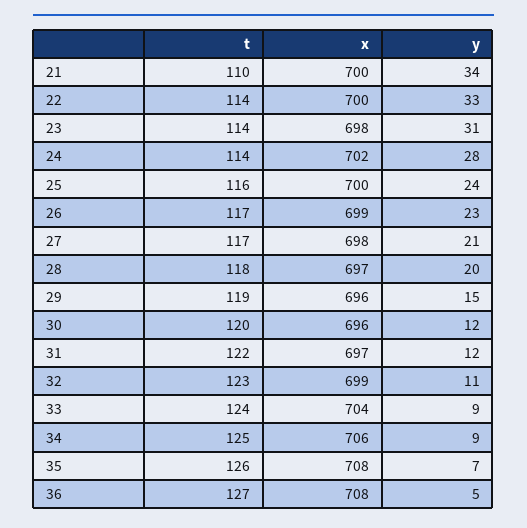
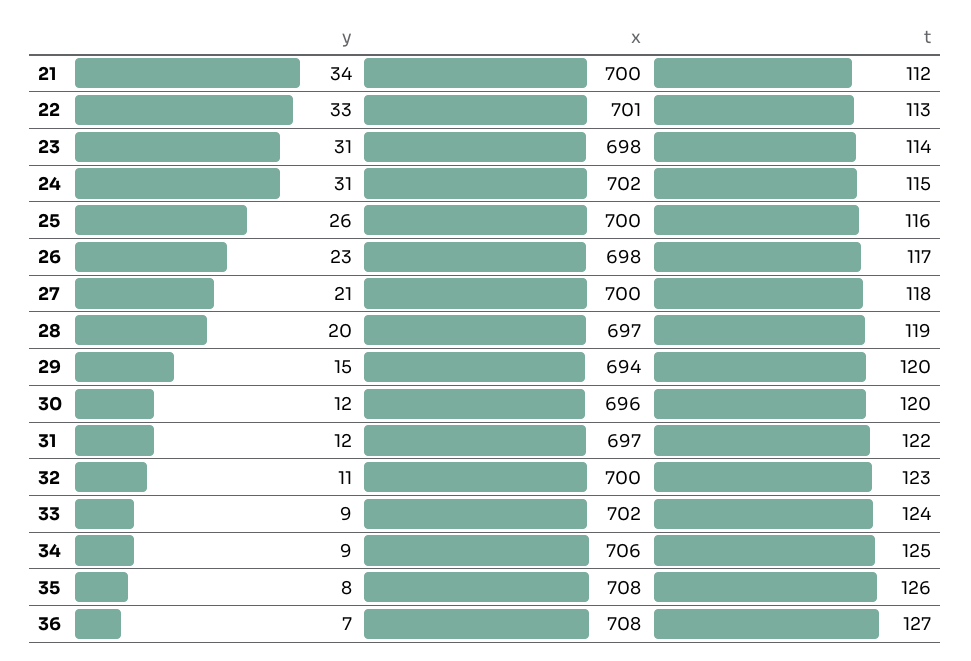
t, 21: 110 -> 112
t, 22: 114 -> 113
x, 22: 700 -> 701
t, 24: 114 -> 115
y, 24: 28 -> 31
y, 25: 24 -> 26
x, 26: 699 -> 698
t, 27: 117 -> 118
x, 27: 698 -> 700
t, 28: 118 -> 119
t, 29: 119 -> 120
x, 29: 696 -> 694
x, 32: 699 -> 700
x, 33: 704 -> 702
y, 35: 7 -> 8
y, 36: 5 -> 7

